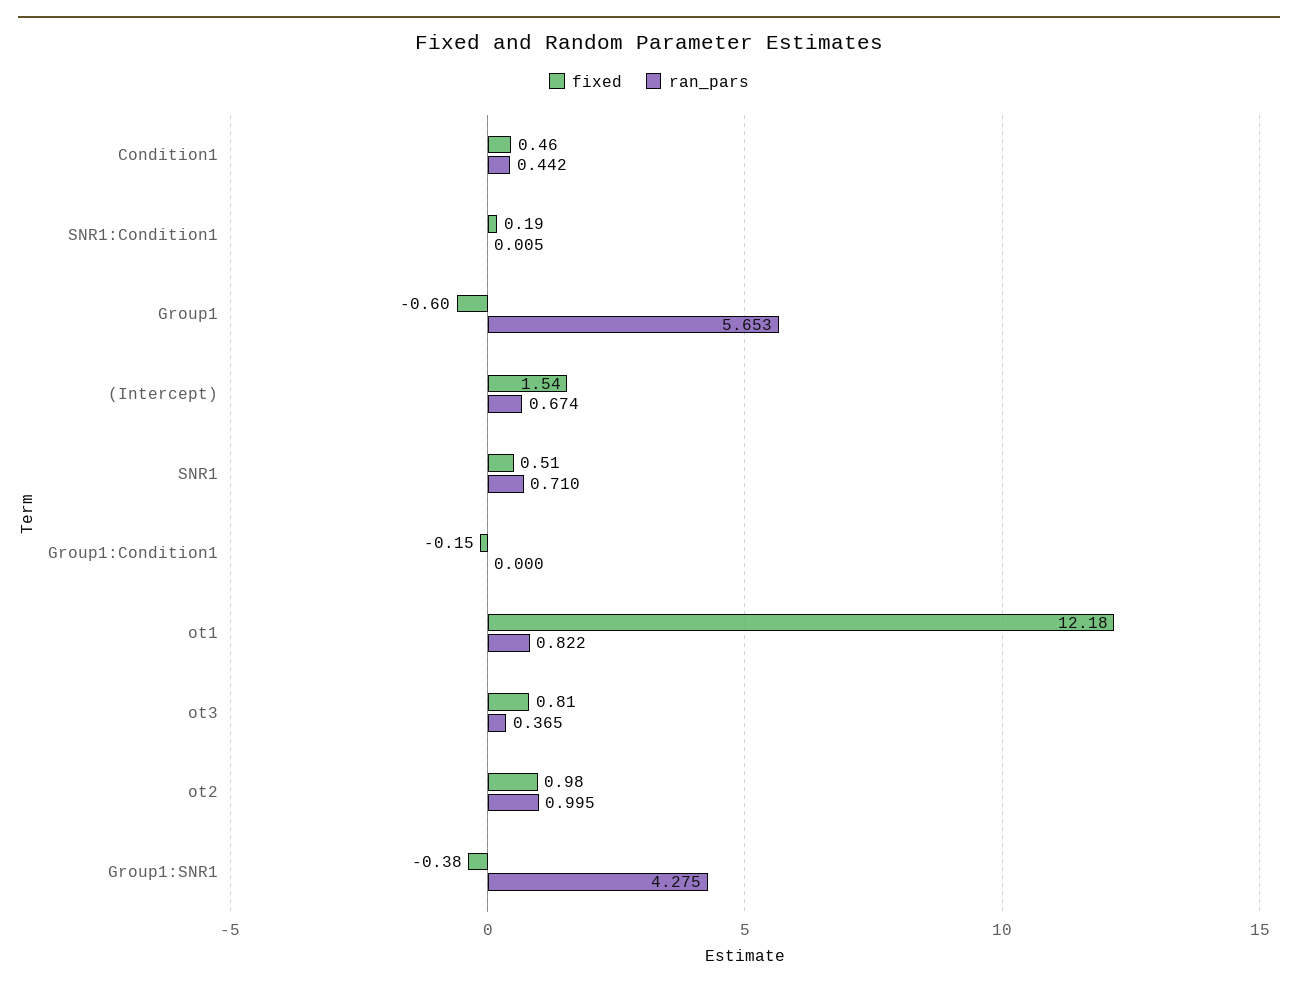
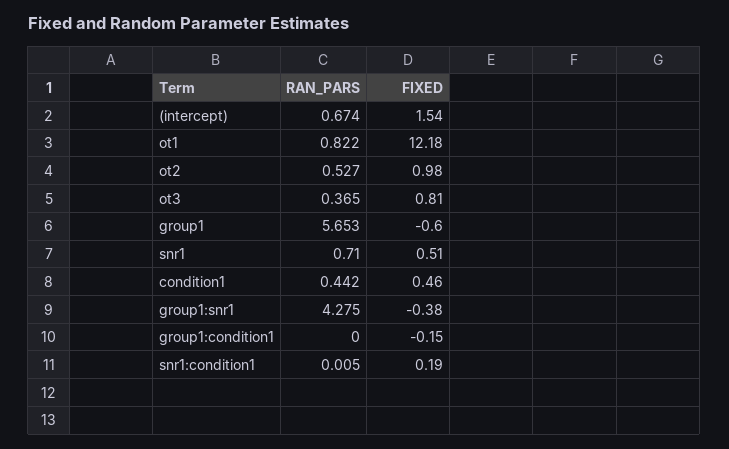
ran_pars, ot2: 0.995 -> 0.527

